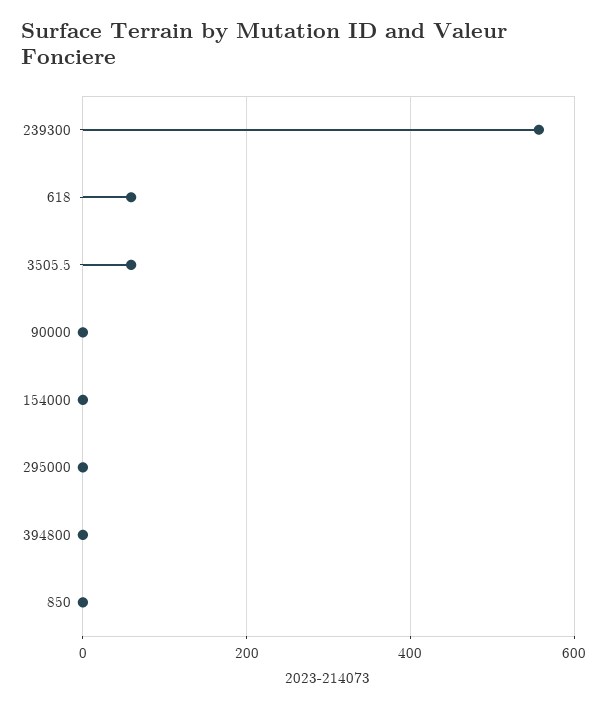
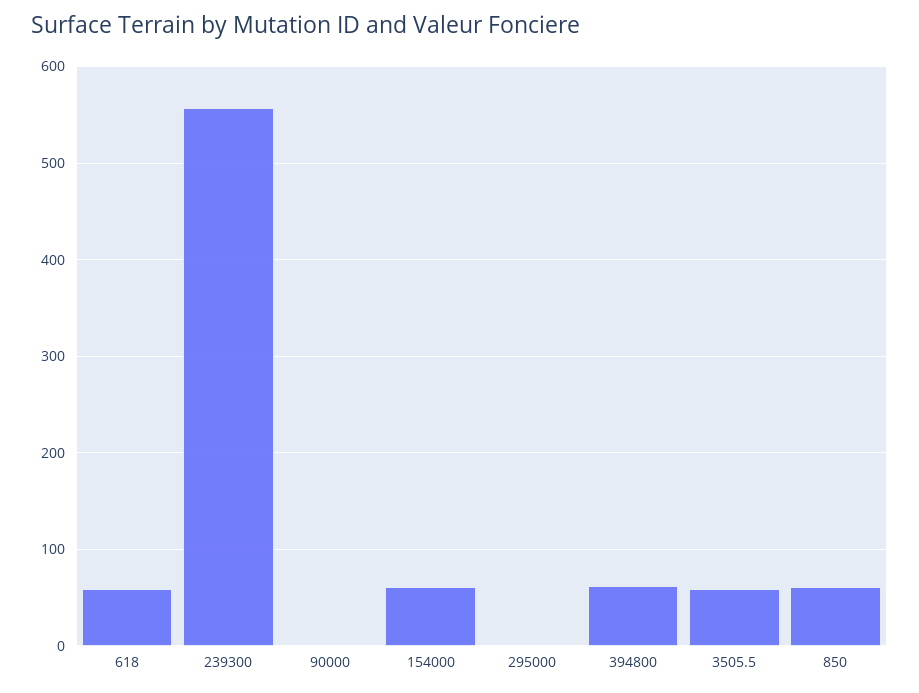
154000: 0 -> 60
394800: 0 -> 60
850: 0 -> 60

